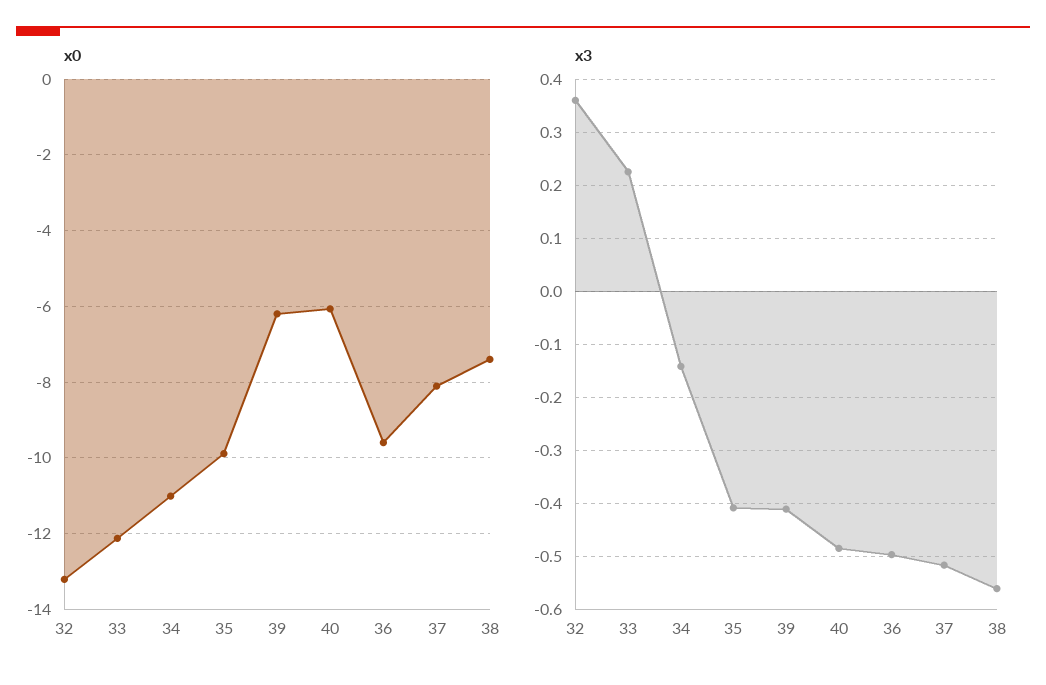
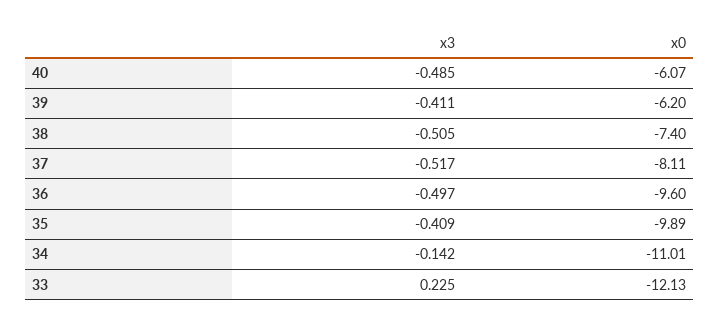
x0, 32: -13.2 -> none
x3, 32: 0.36 -> none
x3, 38: -0.56 -> -0.505

